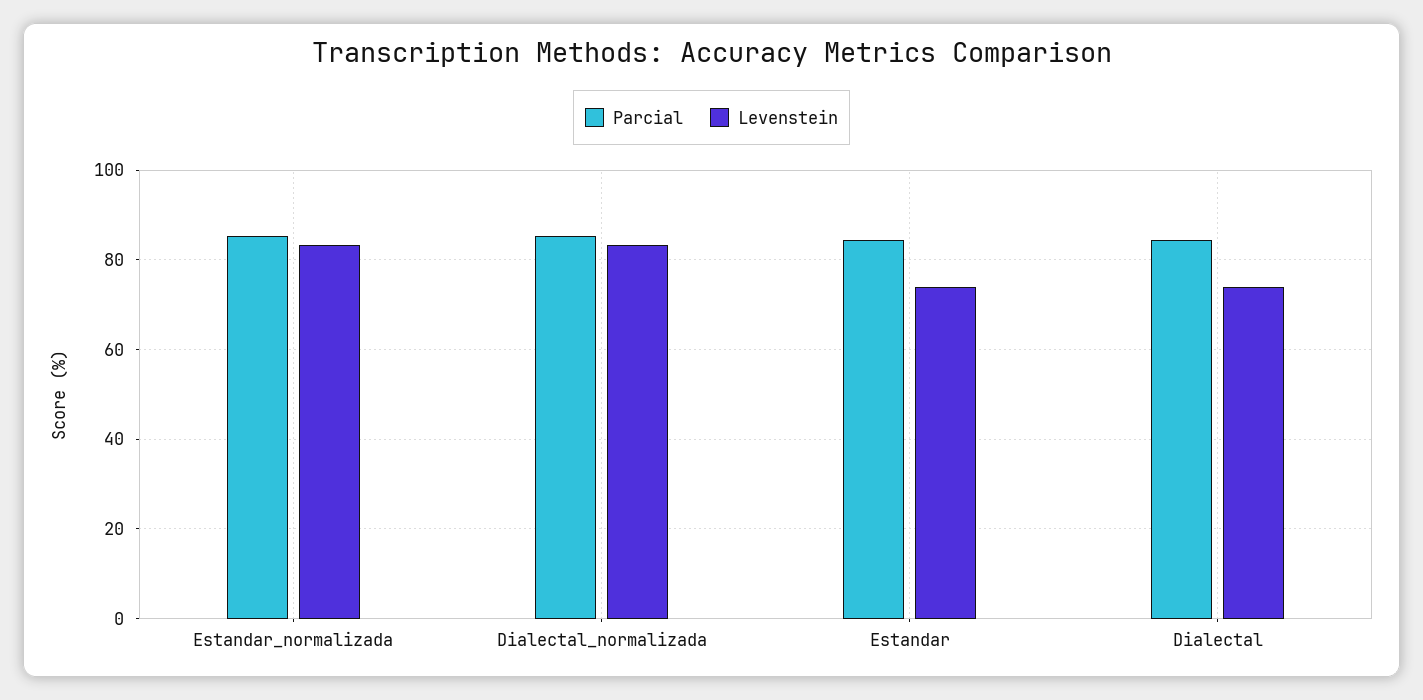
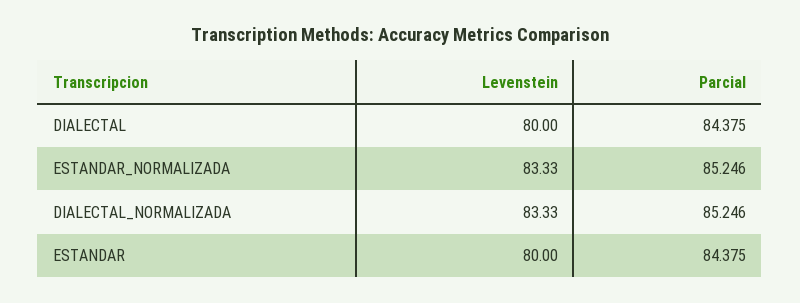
Levenstein, Estandar: 74 -> 80
Levenstein, Dialectal: 74 -> 80

